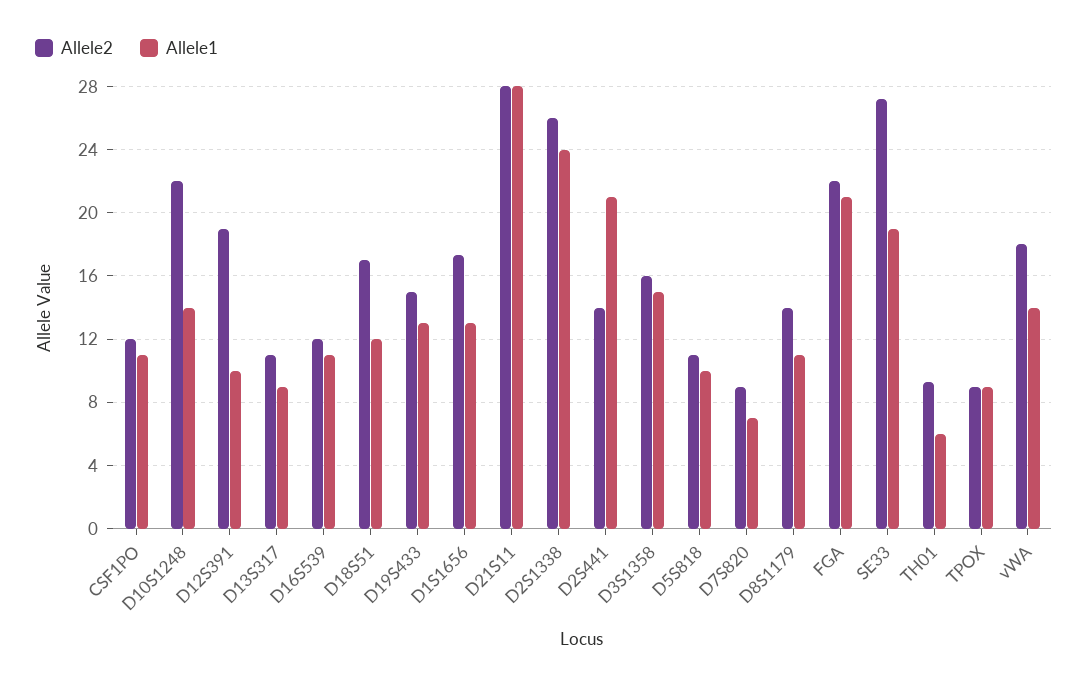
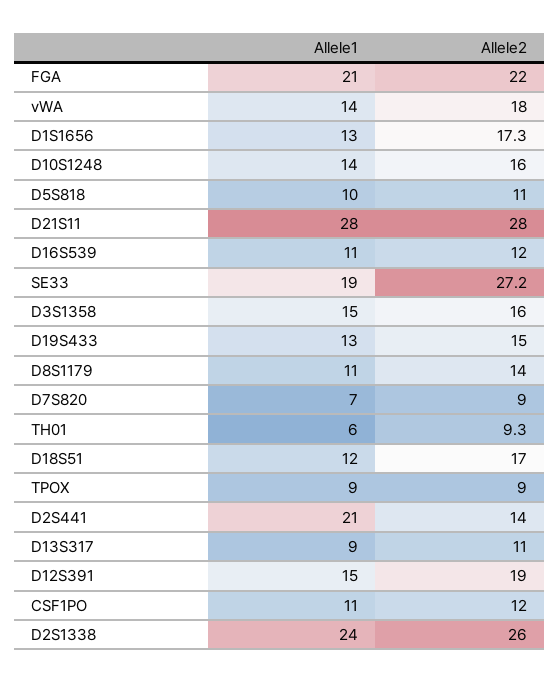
Allele2, D10S1248: 22 -> 16
Allele1, D12S391: 10 -> 15

